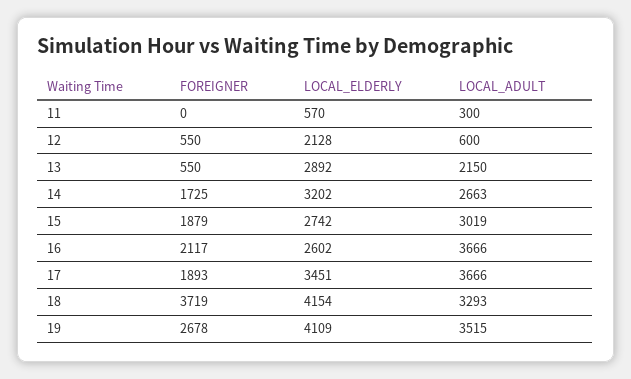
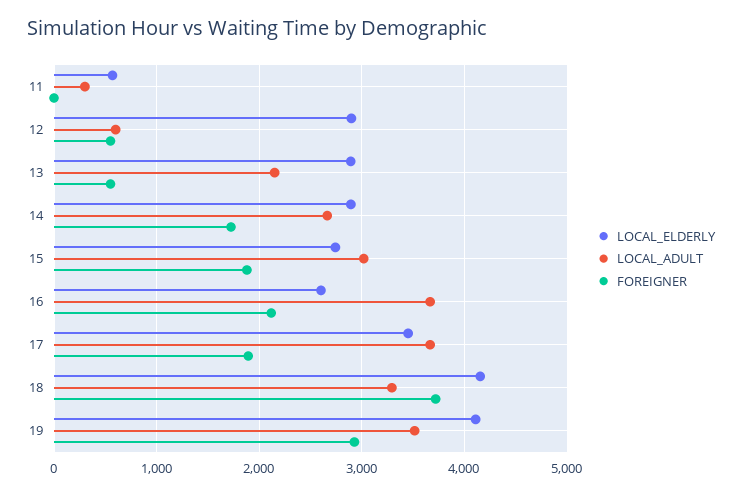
LOCAL_ELDERLY, 12: 2128 -> 2900
LOCAL_ELDERLY, 14: 3202 -> 2900
FOREIGNER, 19: 2678 -> 2900

